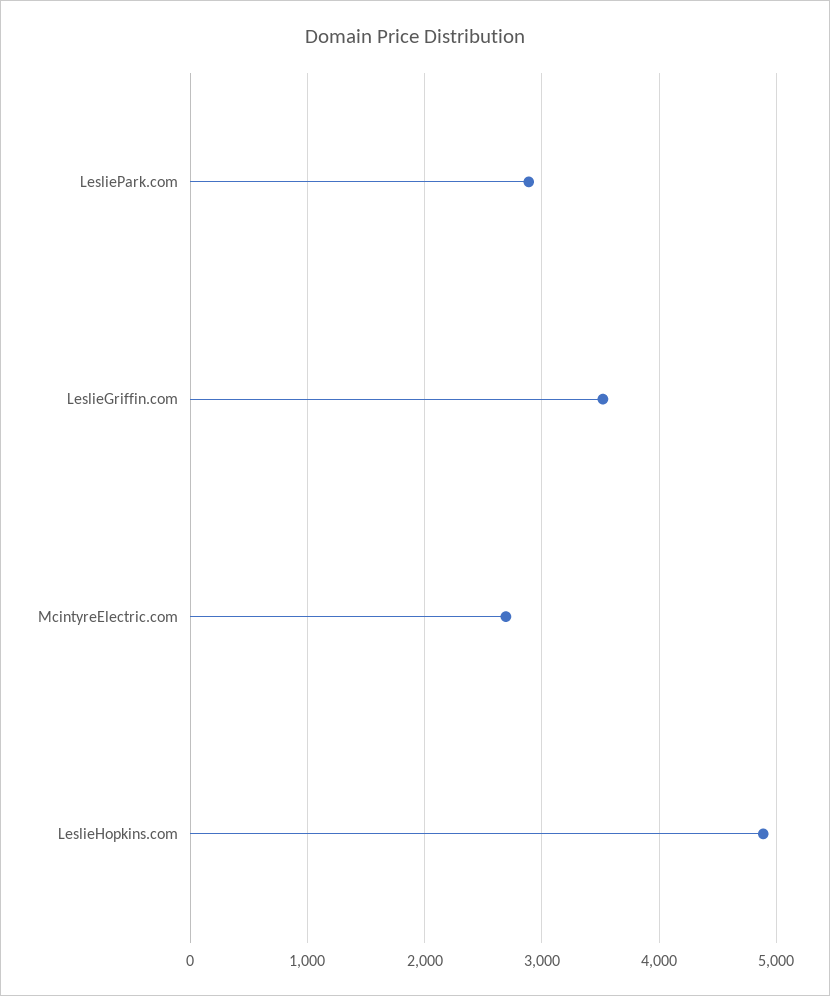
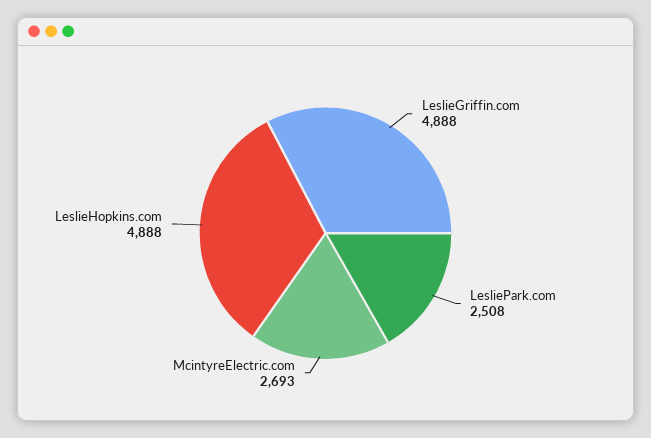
LesliePark.com: 2900 -> 2508
LeslieGriffin.com: 3500 -> 4888

